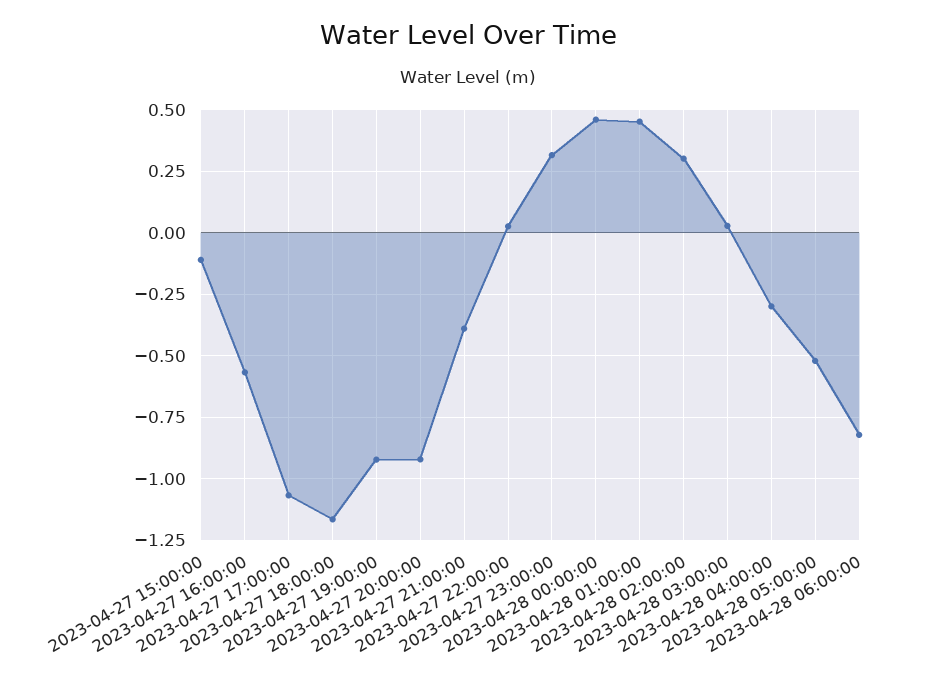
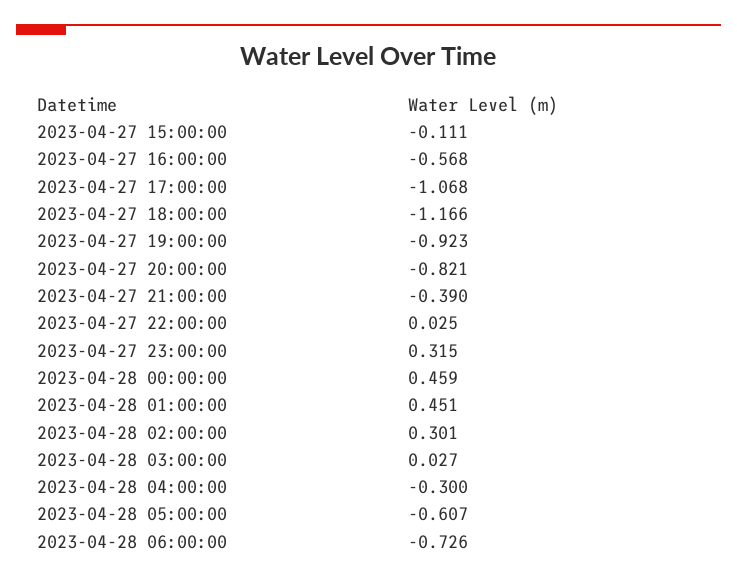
2023-04-27 20:00:00: -0.925 -> -0.821
2023-04-28 05:00:00: -0.525 -> -0.607
2023-04-28 06:00:00: -0.825 -> -0.726

